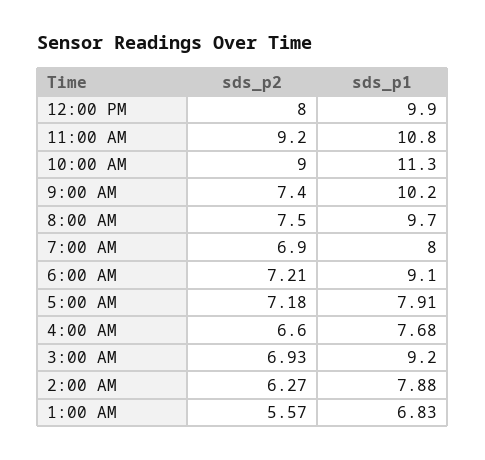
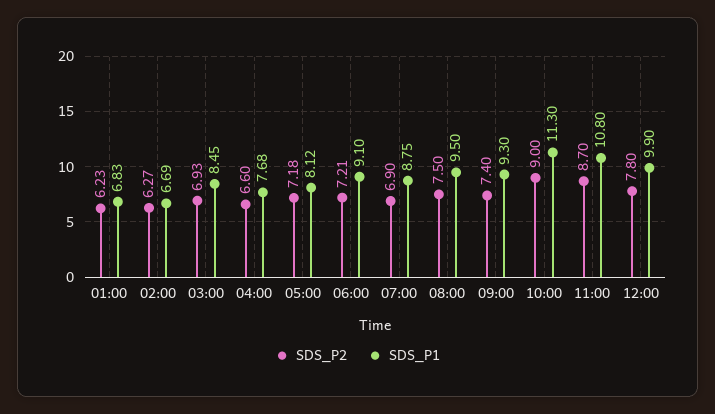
sds_p2, 12:00 PM: 8 -> 7.8
sds_p2, 11:00 AM: 9.2 -> 8.7
sds_p1, 9:00 AM: 10.2 -> 9.3
sds_p1, 8:00 AM: 9.7 -> 9.5
sds_p1, 7:00 AM: 8 -> 8.75
sds_p1, 5:00 AM: 7.91 -> 8.12
sds_p1, 3:00 AM: 9.2 -> 8.45
sds_p1, 2:00 AM: 7.88 -> 6.69
sds_p2, 1:00 AM: 5.57 -> 6.23

